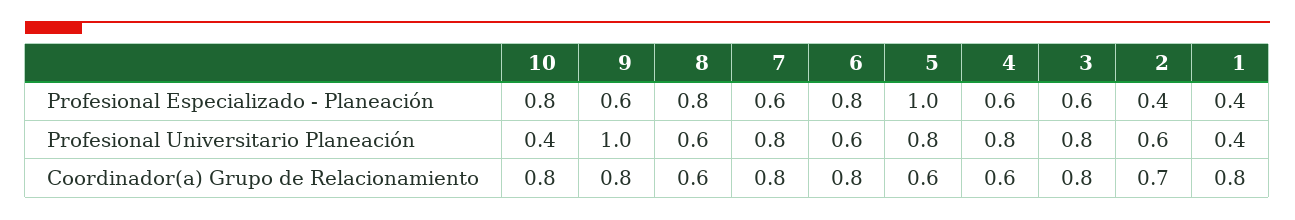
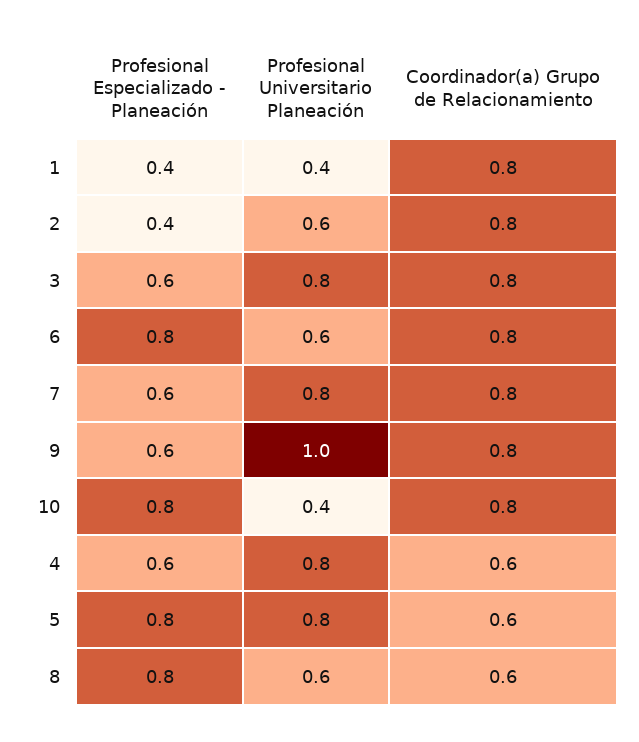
5, Profesional Especializado - Planeación: 1 -> 0.8
2, Coordinador(a) Grupo de Relacionamiento: 0.7 -> 0.8

